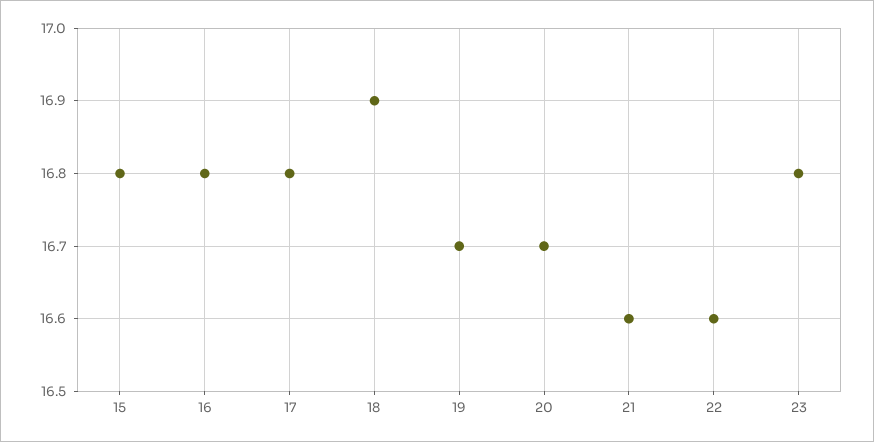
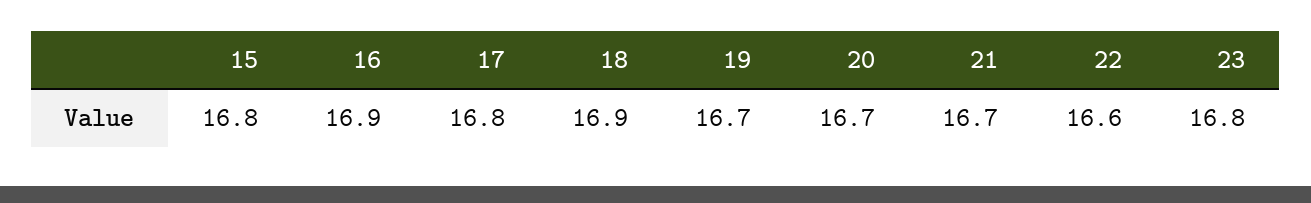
16: 16.8 -> 16.9
21: 16.6 -> 16.7

